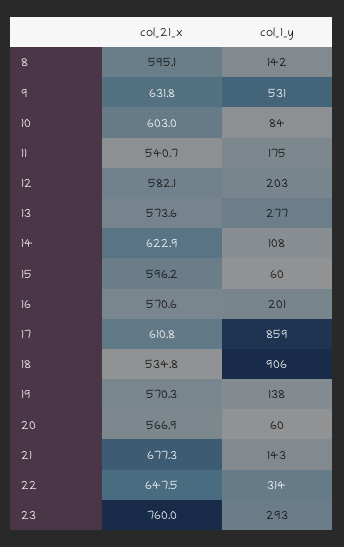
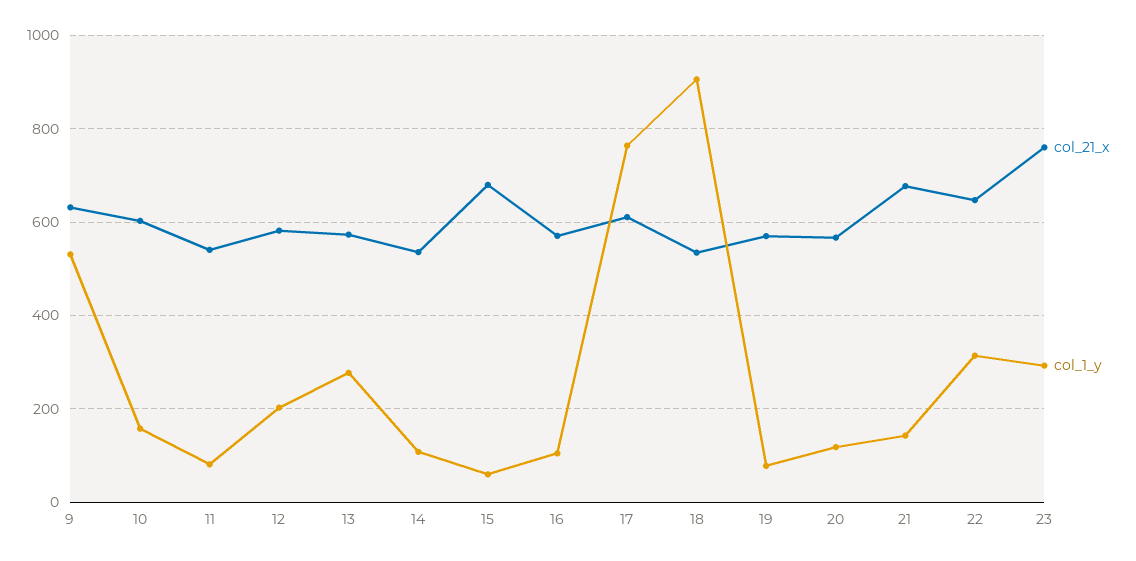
col_21_x, 8: 595.1 -> none
col_1_y, 8: 142 -> none
col_1_y, 10: 84 -> 160
col_1_y, 11: 175 -> 80
col_21_x, 14: 622.9 -> 540
col_21_x, 15: 596.2 -> 680
col_1_y, 16: 201 -> 100
col_1_y, 17: 859 -> 760
col_1_y, 19: 138 -> 80
col_1_y, 20: 60 -> 120

